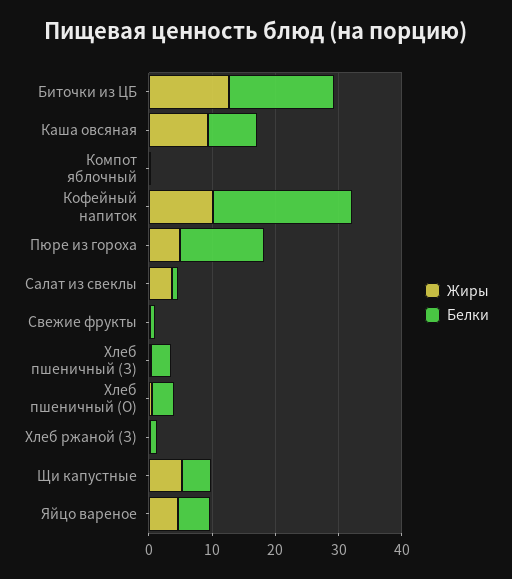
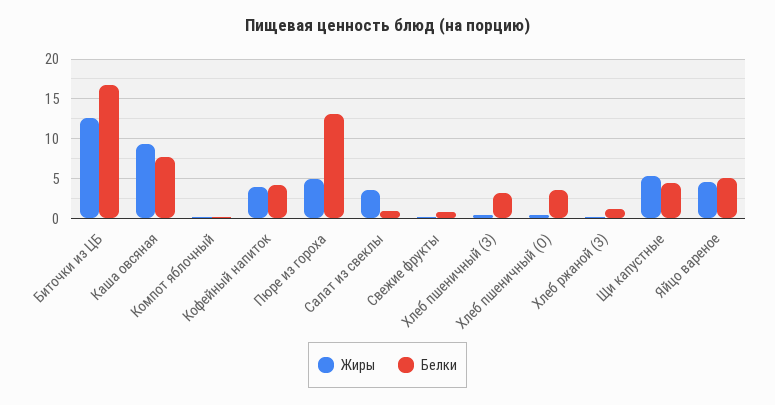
Жиры, Кофейный напиток: 10 -> 4
Белки, Кофейный напиток: 22 -> 4

